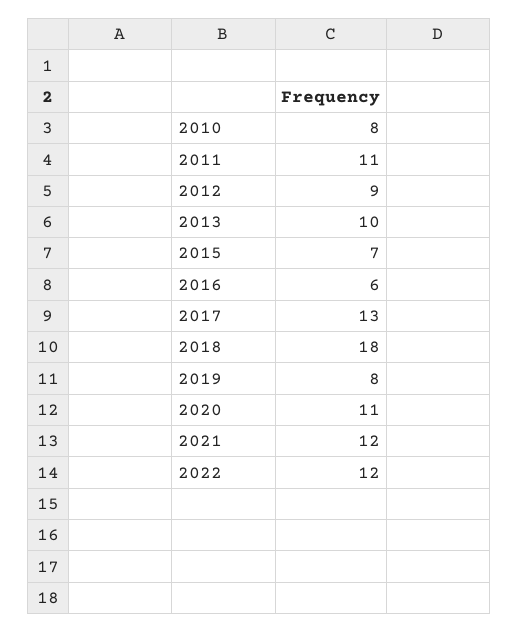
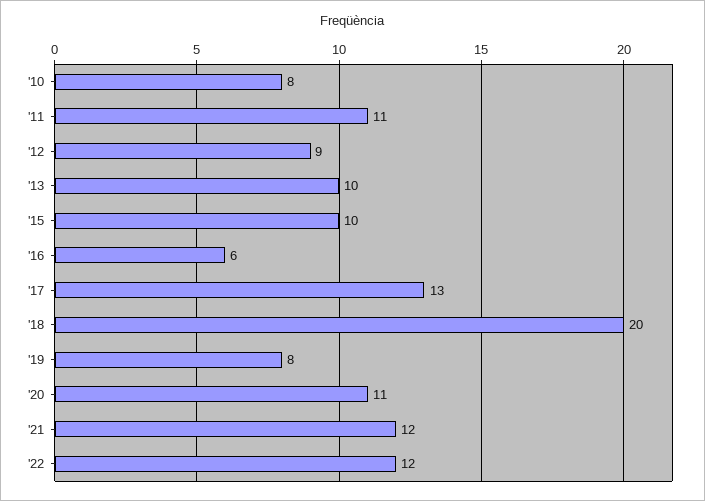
2015: 7 -> 10
2018: 18 -> 20

